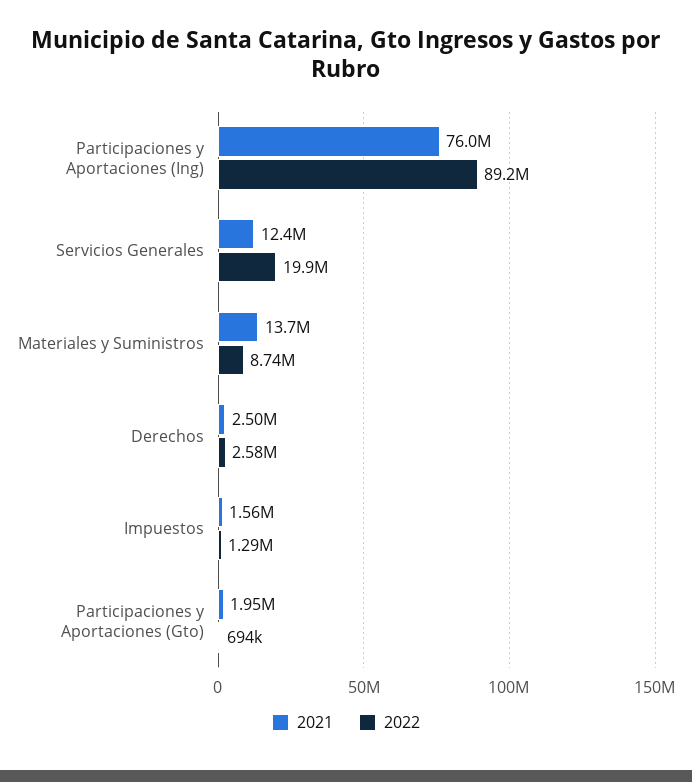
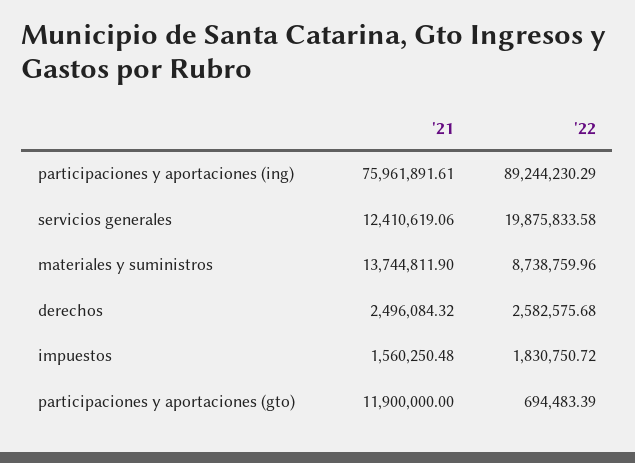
2022, Impuestos: 1290000 -> 1830750.72
2021, Participaciones y Aportaciones (Gto): 1950000 -> 11900000

